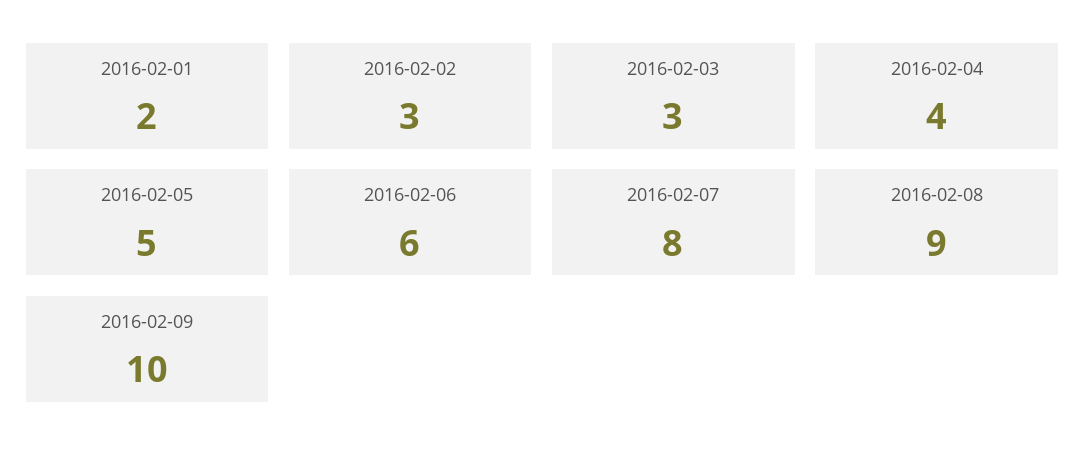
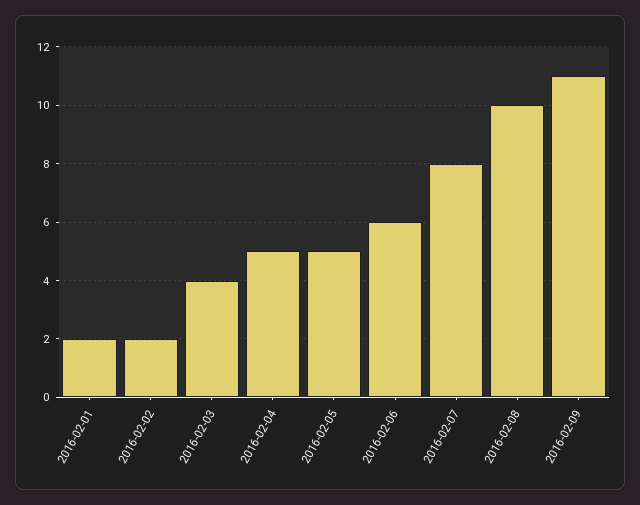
2016-02-02: 3 -> 2
2016-02-03: 3 -> 4
2016-02-04: 4 -> 5
2016-02-08: 9 -> 10
2016-02-09: 10 -> 11

